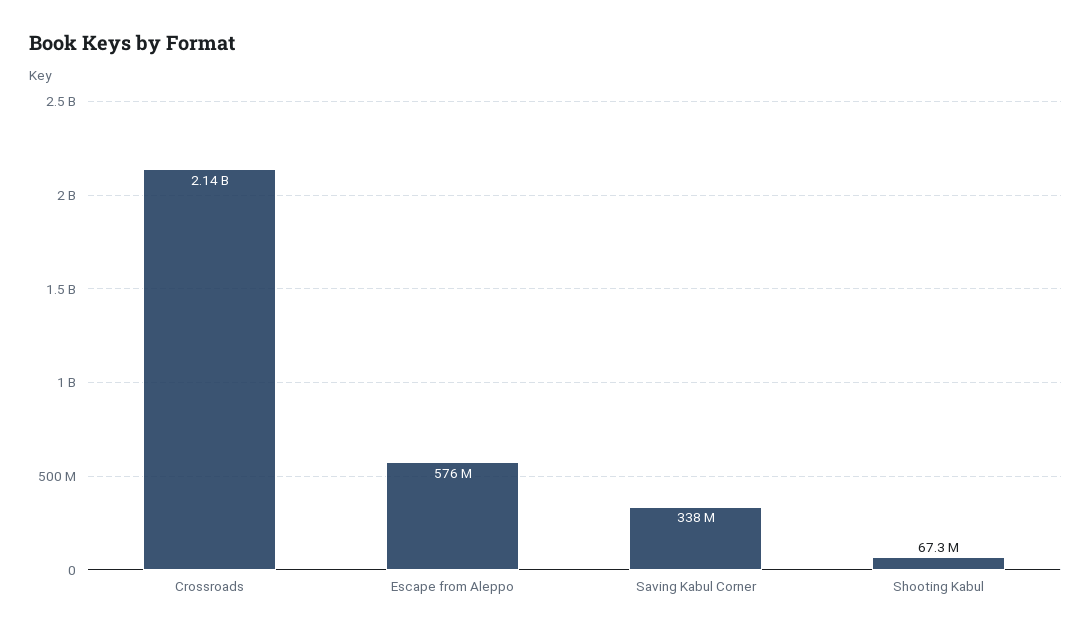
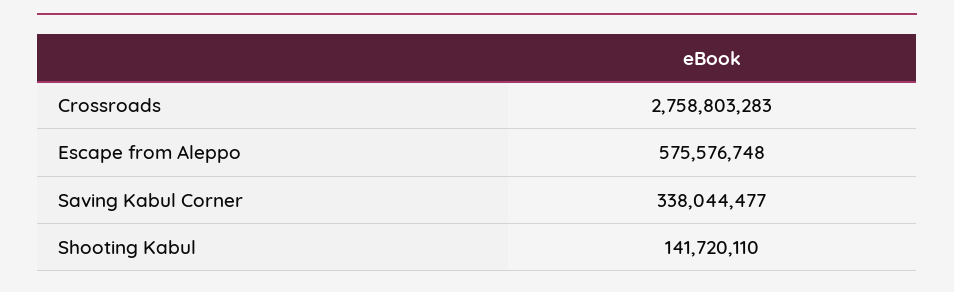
Crossroads: 2140000000 -> 2758803283
Shooting Kabul: 67300000 -> 141720110

